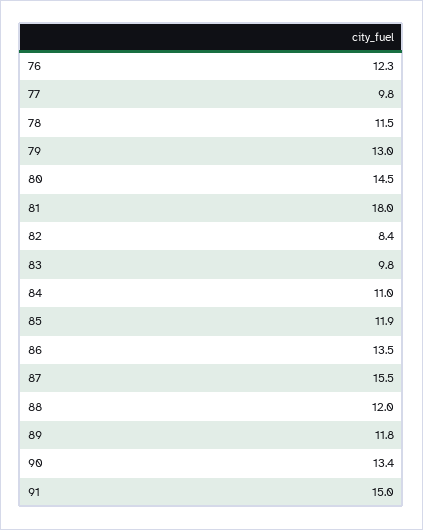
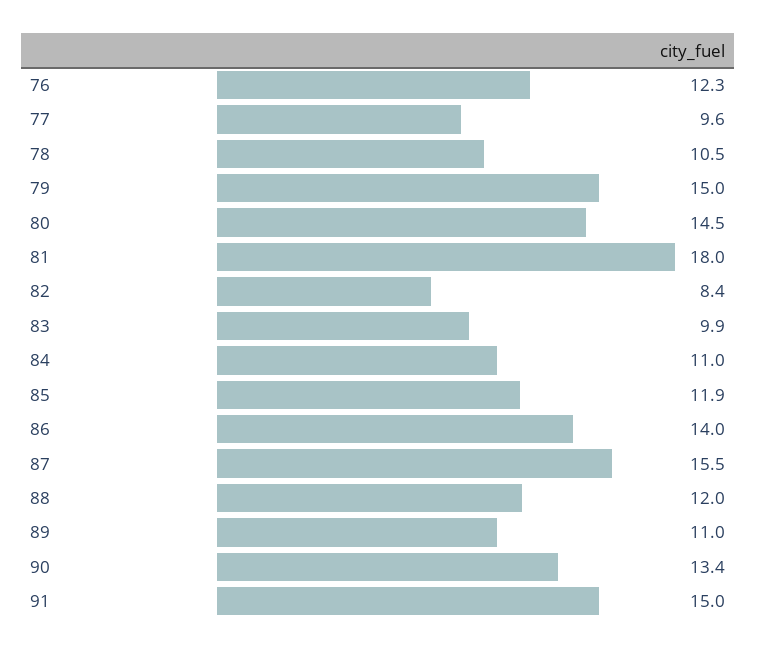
77: 9.8 -> 9.6
78: 11.5 -> 10.5
79: 13 -> 15
83: 9.8 -> 9.9
86: 13.5 -> 14
89: 11.8 -> 11

